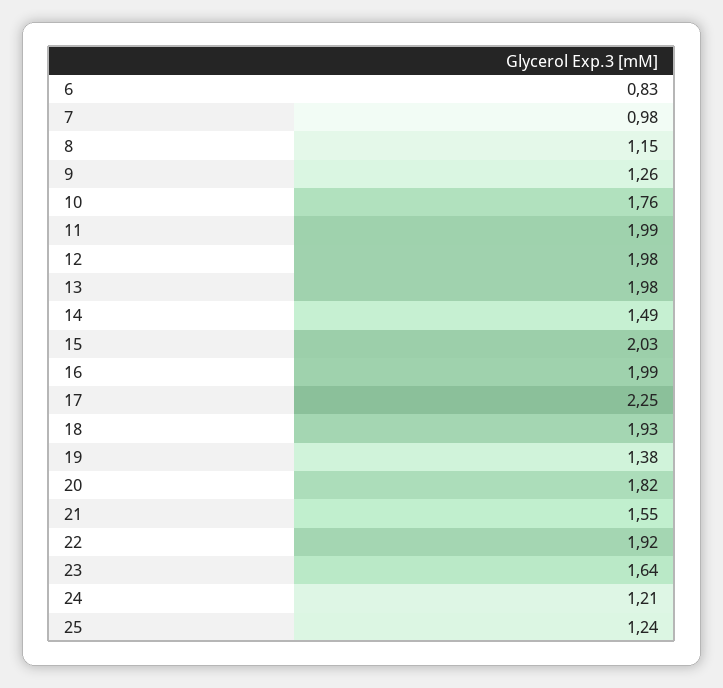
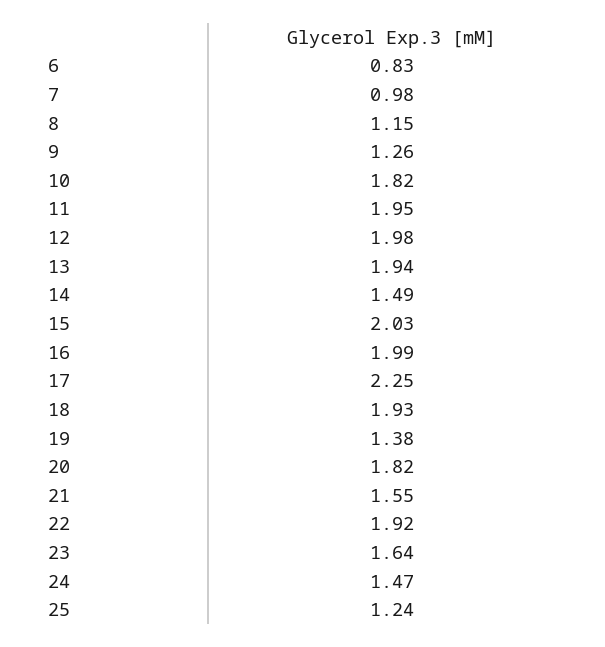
10: 1.76 -> 1.82
11: 1.99 -> 1.95
13: 1.98 -> 1.94
24: 1.21 -> 1.47

